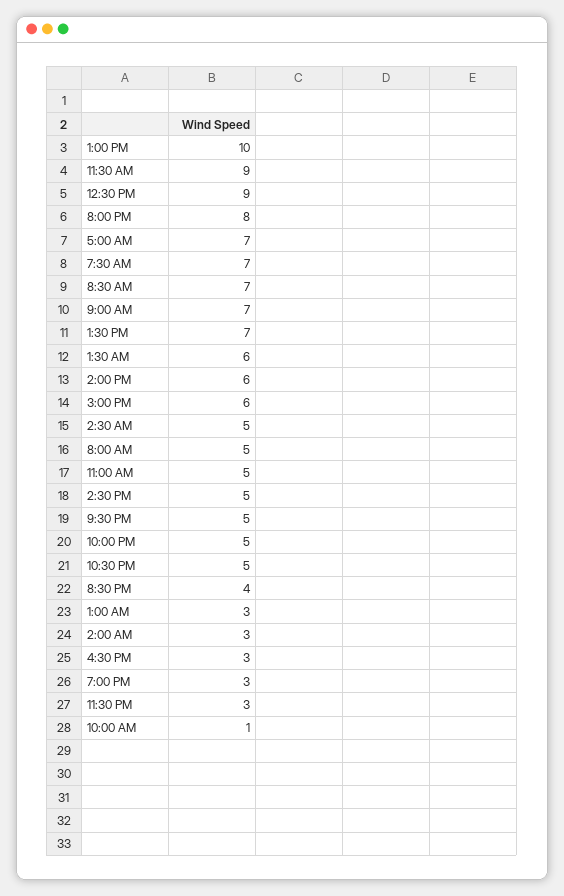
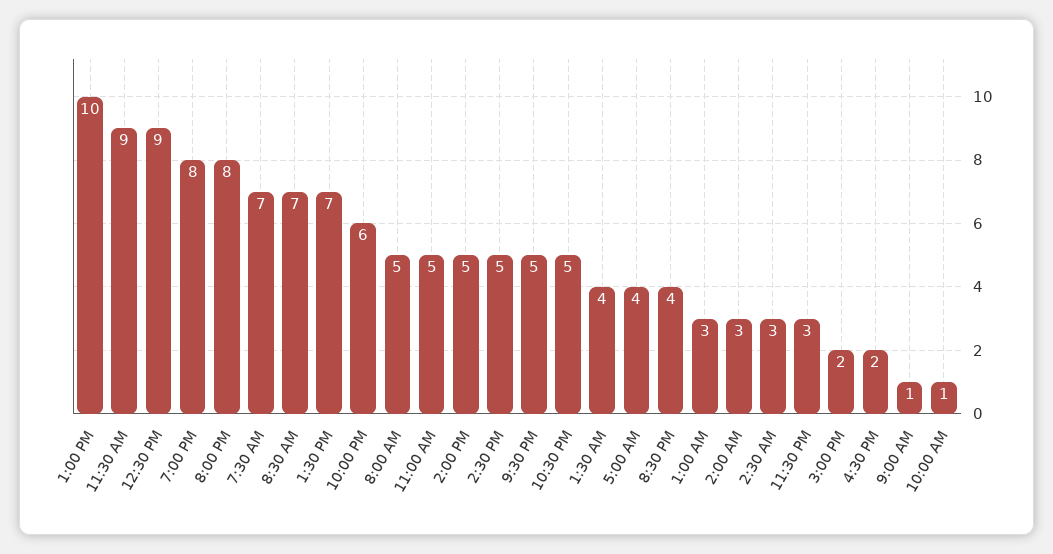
5:00 AM: 7 -> 4
9:00 AM: 7 -> 1
1:30 AM: 6 -> 4
2:00 PM: 6 -> 5
3:00 PM: 6 -> 2
2:30 AM: 5 -> 3
10:00 PM: 5 -> 6
4:30 PM: 3 -> 2
7:00 PM: 3 -> 8

